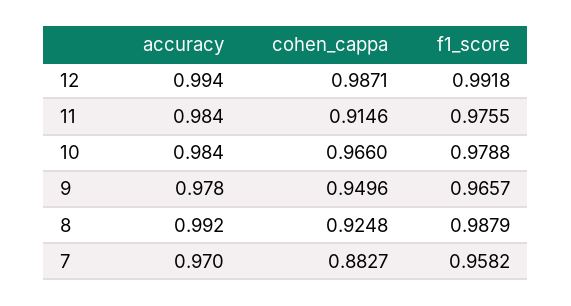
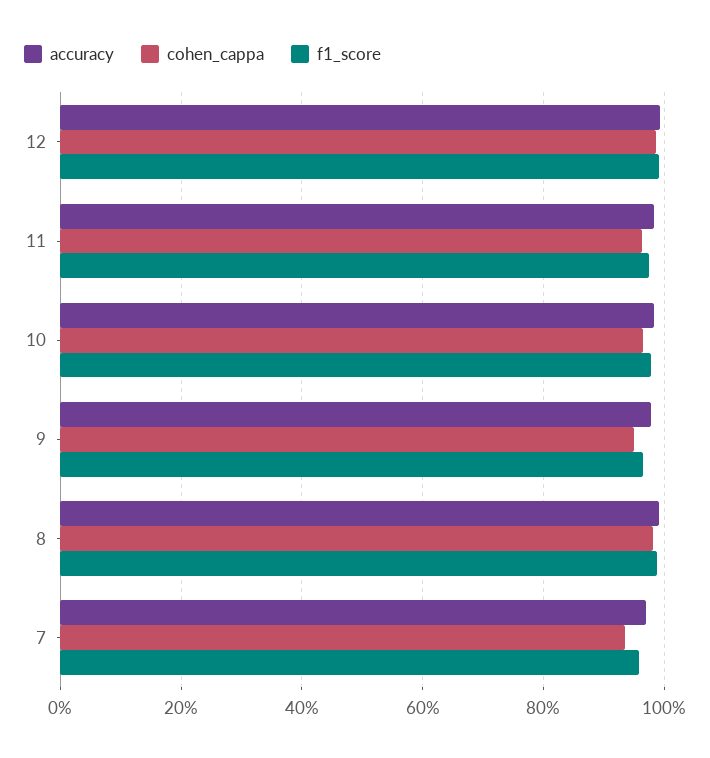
cohen_cappa, 11: 0.9146 -> 0.96
cohen_cappa, 8: 0.9248 -> 0.98
cohen_cappa, 7: 0.8827 -> 0.94

